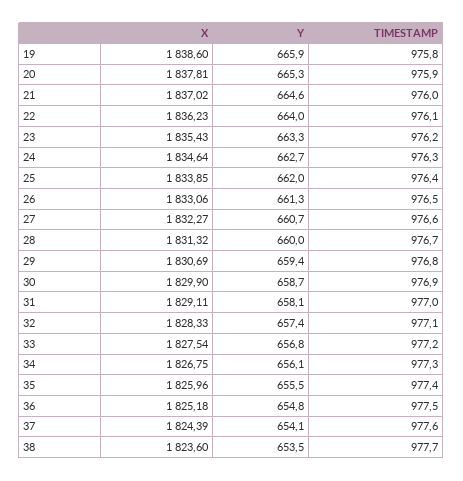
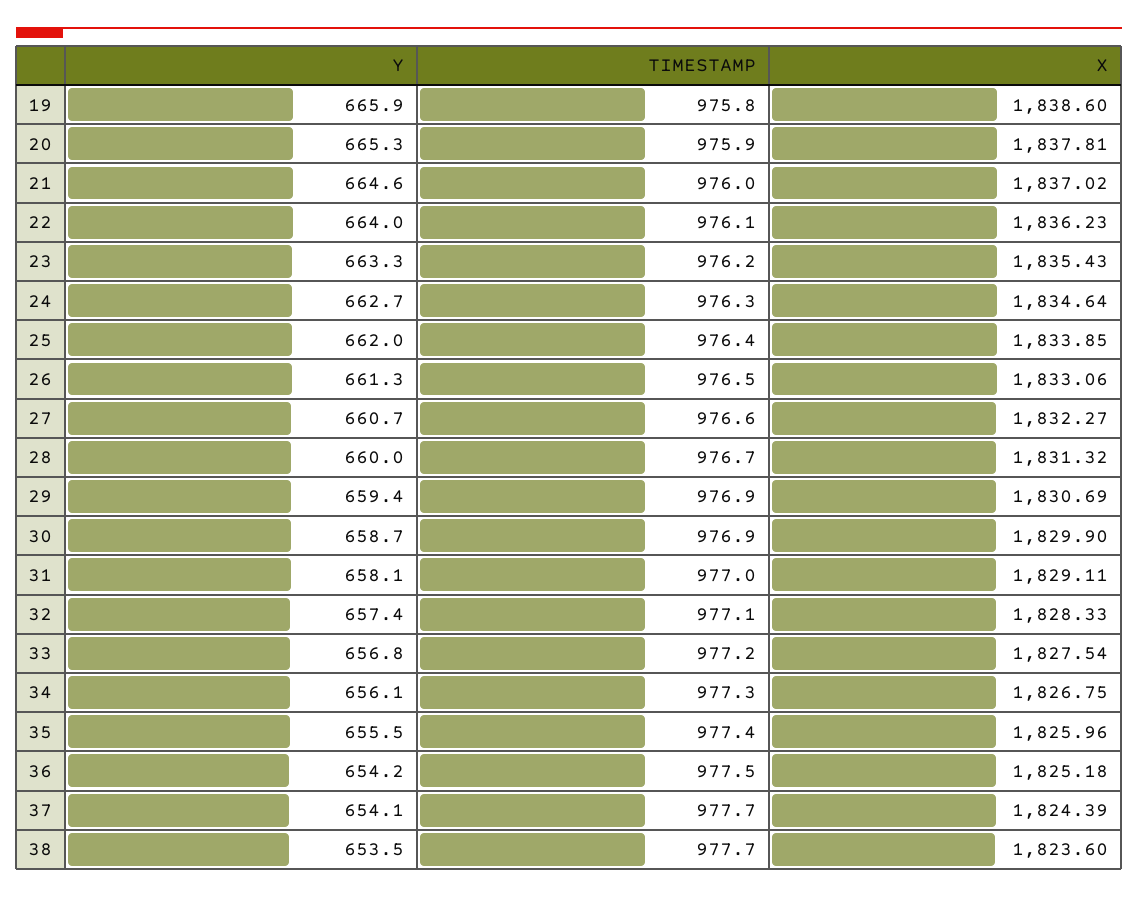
TIMESTAMP, 29: 976.8 -> 976.9
Y, 36: 654.8 -> 654.2
TIMESTAMP, 37: 977.6 -> 977.7

